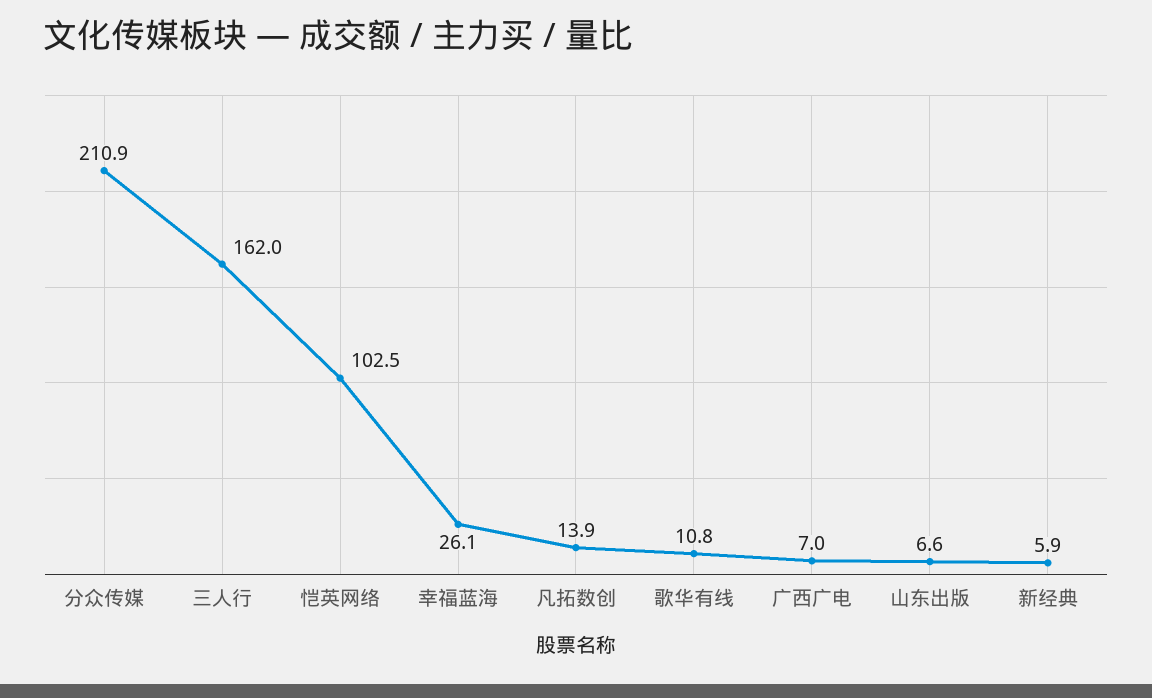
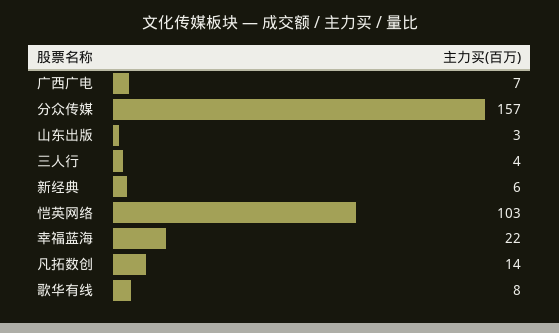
分众传媒: 210.9 -> 157
三人行: 162 -> 4
幸福蓝海: 26.1 -> 22
歌华有线: 10.8 -> 8
山东出版: 6.6 -> 3

